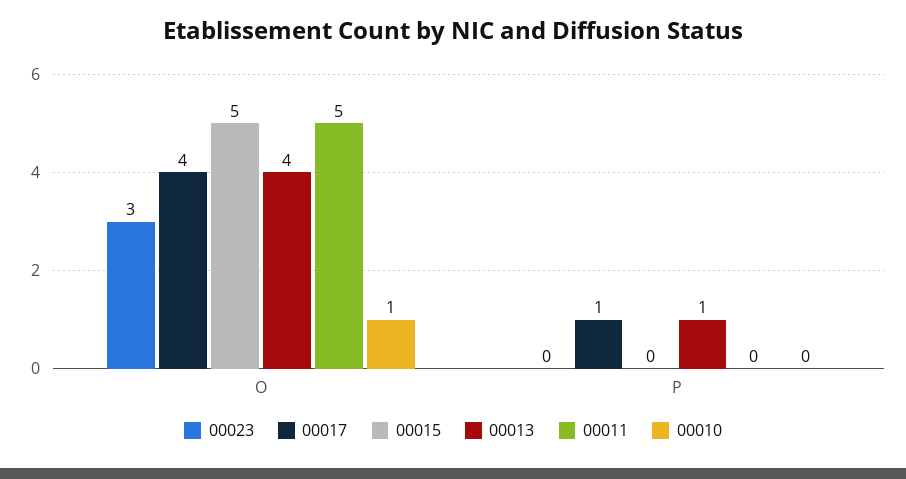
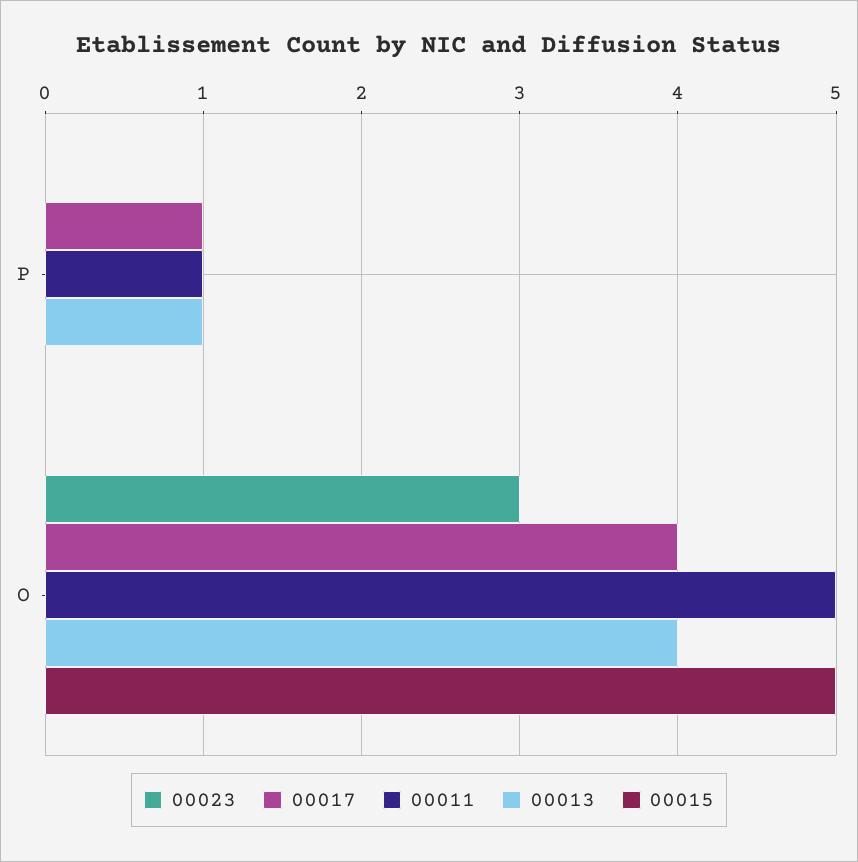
00010, O: 1 -> none
00011, P: 0 -> 1
00010, P: 0 -> none

